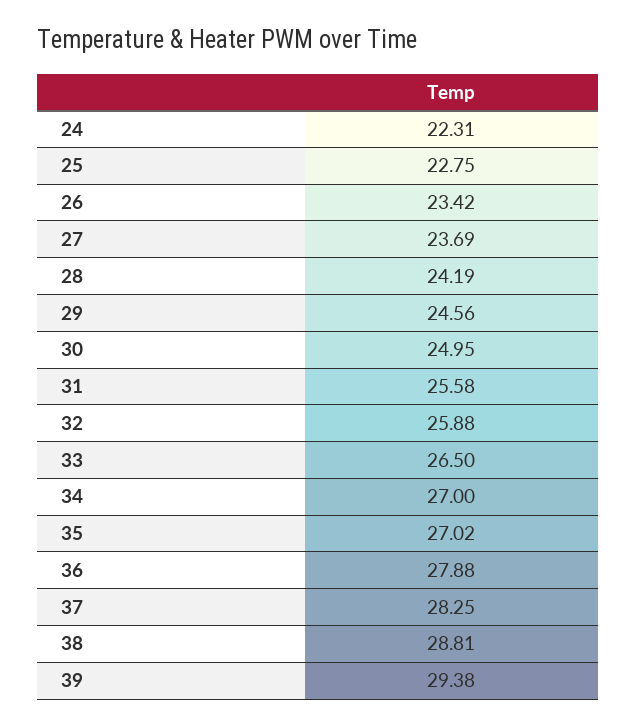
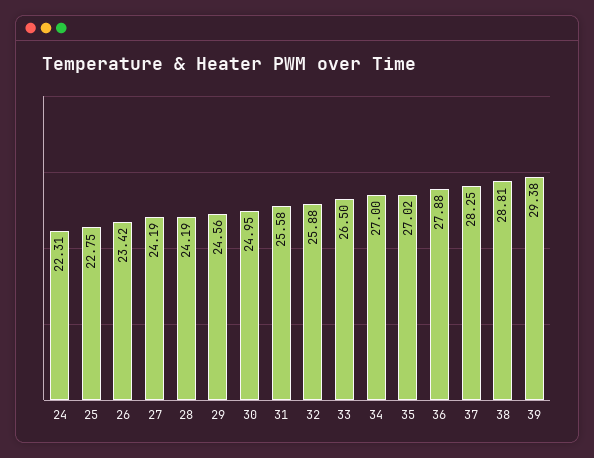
27: 23.69 -> 24.19

